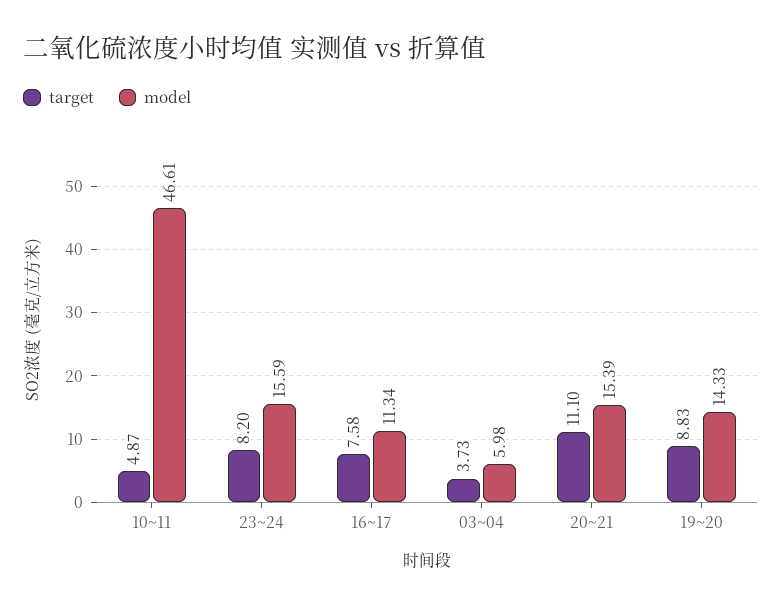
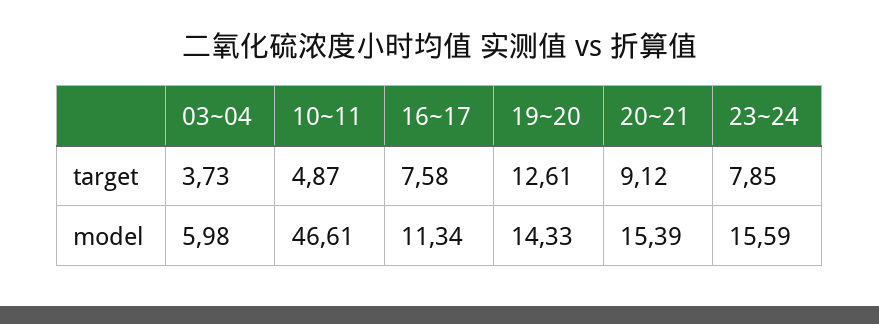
target, 23~24: 8.2 -> 7.85
target, 20~21: 11.1 -> 9.12
target, 19~20: 8.83 -> 12.61

